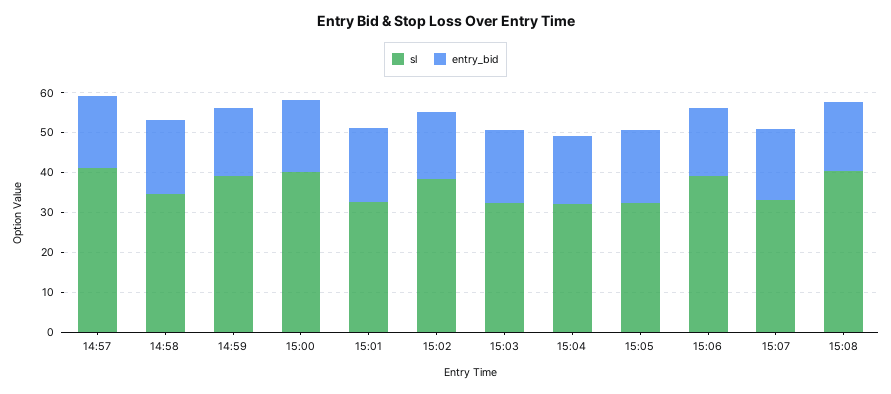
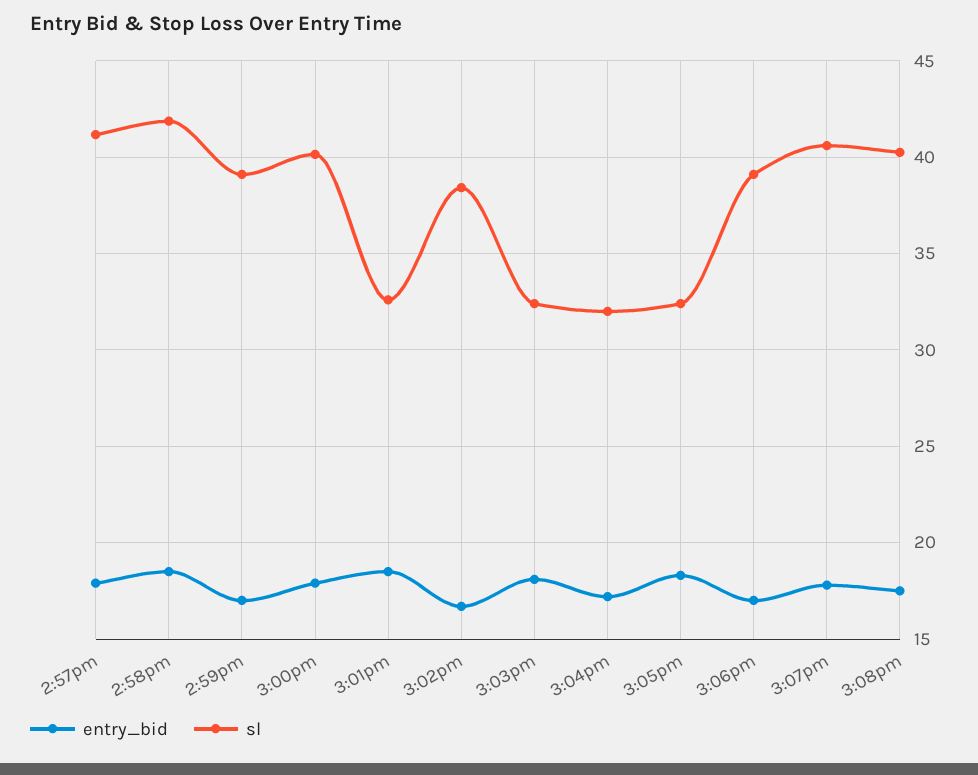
sl, 14:58: 35 -> 42
sl, 15:07: 32.5 -> 40.5

